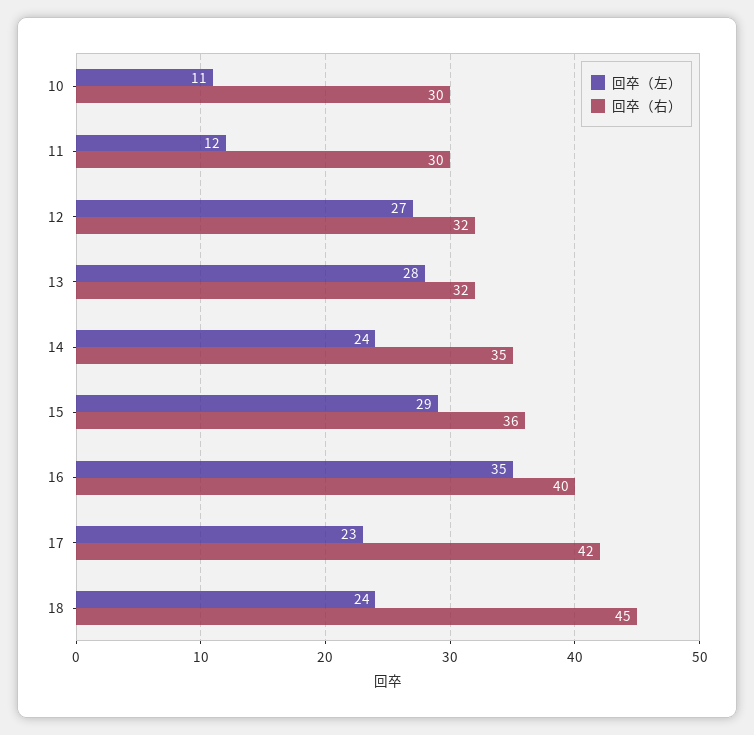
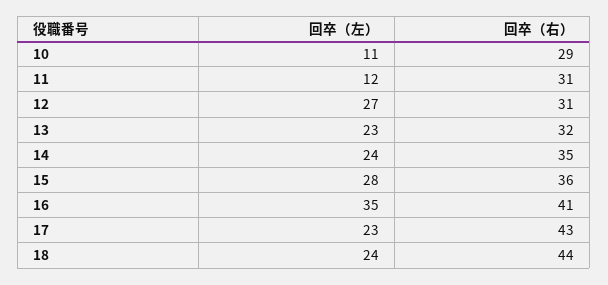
回卒（右）, 10: 30 -> 29
回卒（右）, 11: 30 -> 31
回卒（右）, 12: 32 -> 31
回卒（左）, 13: 28 -> 23
回卒（左）, 15: 29 -> 28
回卒（右）, 16: 40 -> 41
回卒（右）, 17: 42 -> 43
回卒（右）, 18: 45 -> 44

